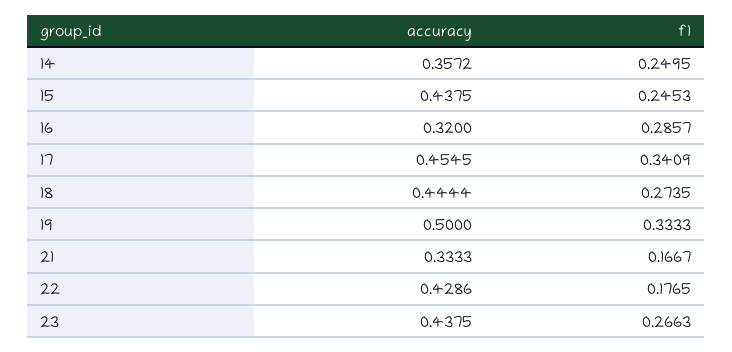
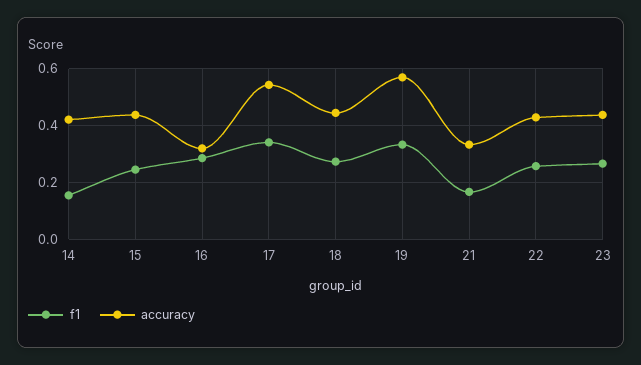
accuracy, 14: 0.3572 -> 0.425
f1, 14: 0.2495 -> 0.15
accuracy, 17: 0.4545 -> 0.55
accuracy, 19: 0.5 -> 0.575
f1, 22: 0.1765 -> 0.25

